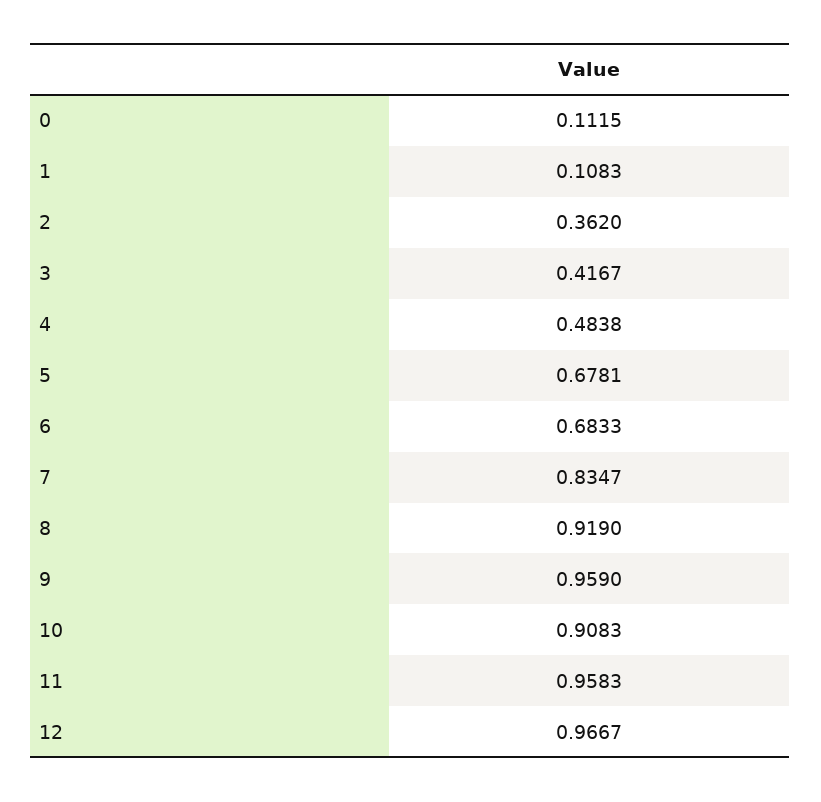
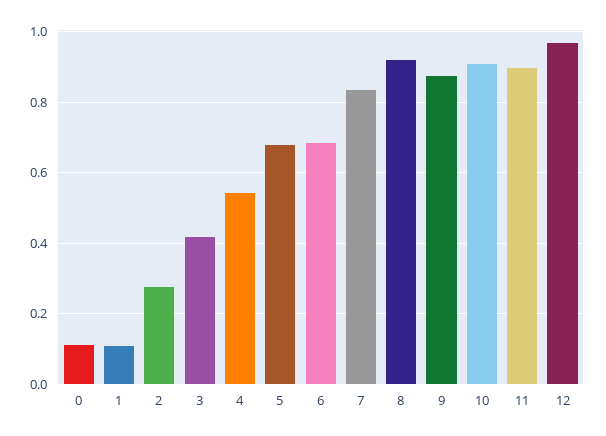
2: 0.362 -> 0.28
4: 0.4838 -> 0.54
9: 0.959 -> 0.88
11: 0.9583 -> 0.9

